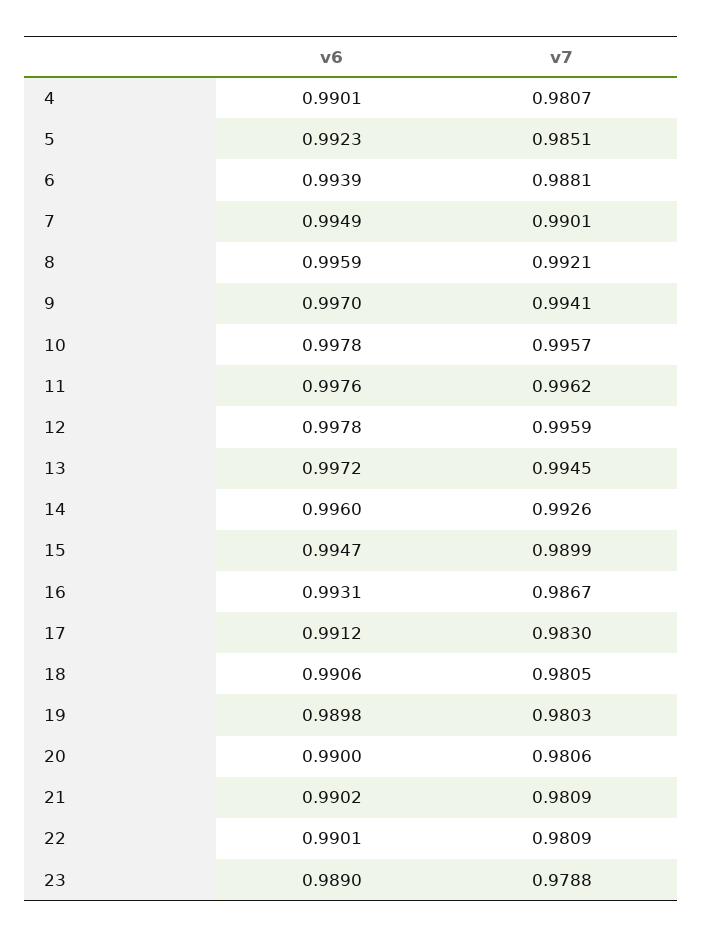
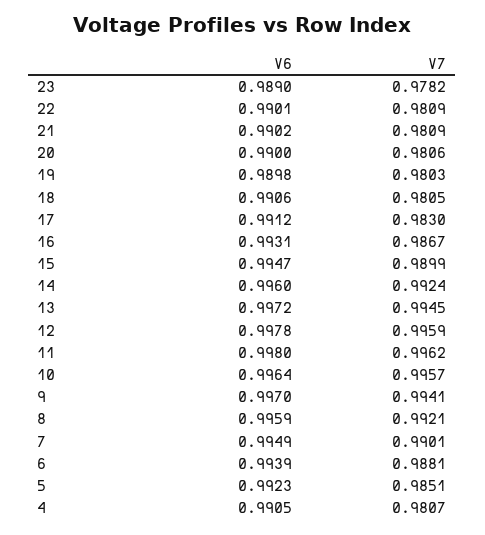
v6, 4: 0.9901 -> 0.9905
v6, 10: 0.9978 -> 0.9964
v6, 11: 0.9976 -> 0.998
v7, 14: 0.9926 -> 0.9924
v7, 23: 0.9788 -> 0.9782

